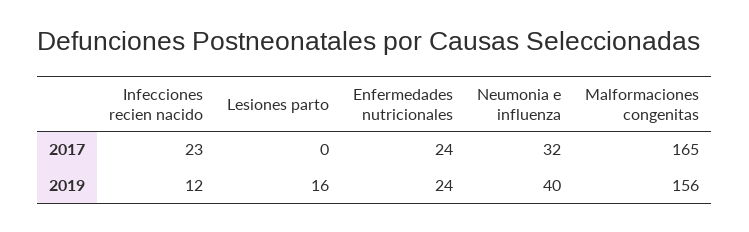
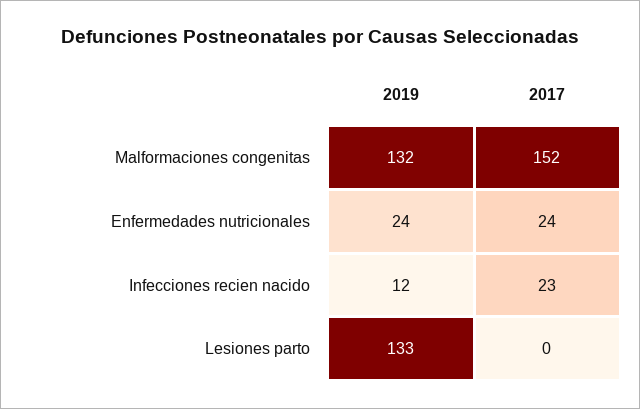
Neumonia e influenza, 2017: 32 -> none
Malformaciones congenitas, 2017: 165 -> 152
Lesiones parto, 2019: 16 -> 133
Neumonia e influenza, 2019: 40 -> none
Malformaciones congenitas, 2019: 156 -> 132

